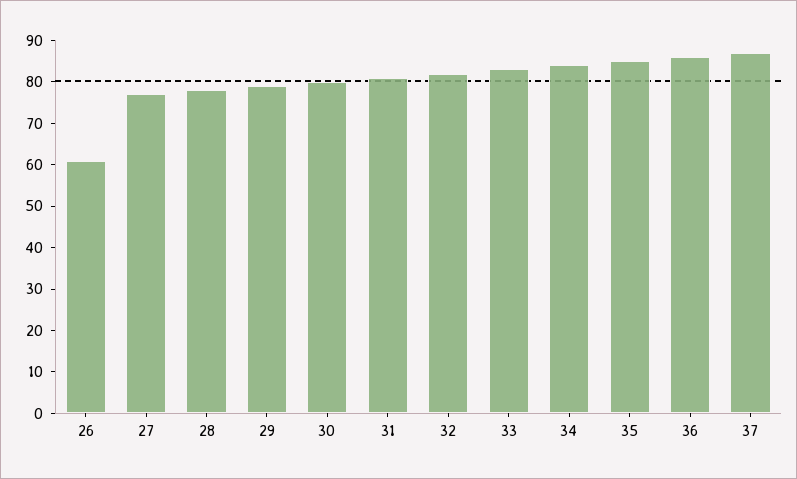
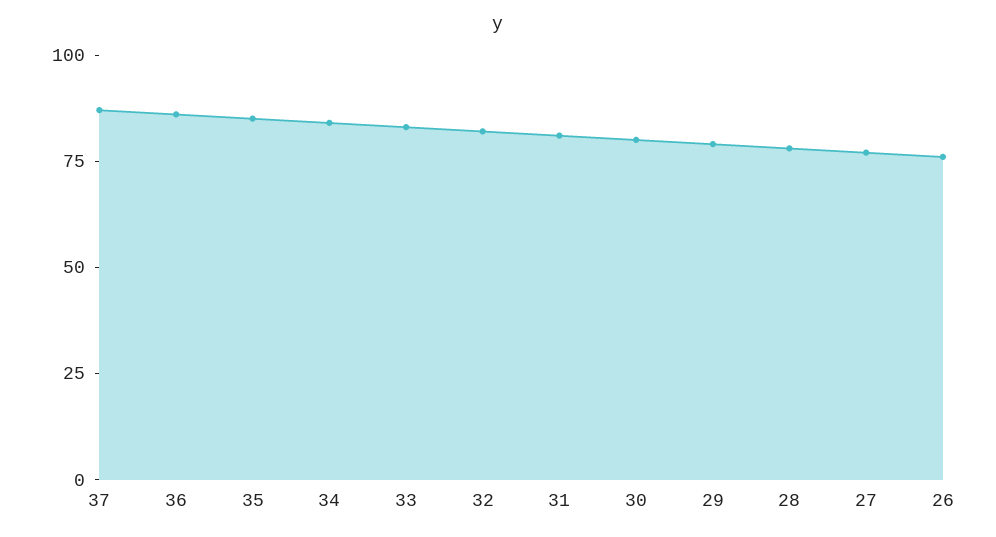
26: 60 -> 75

